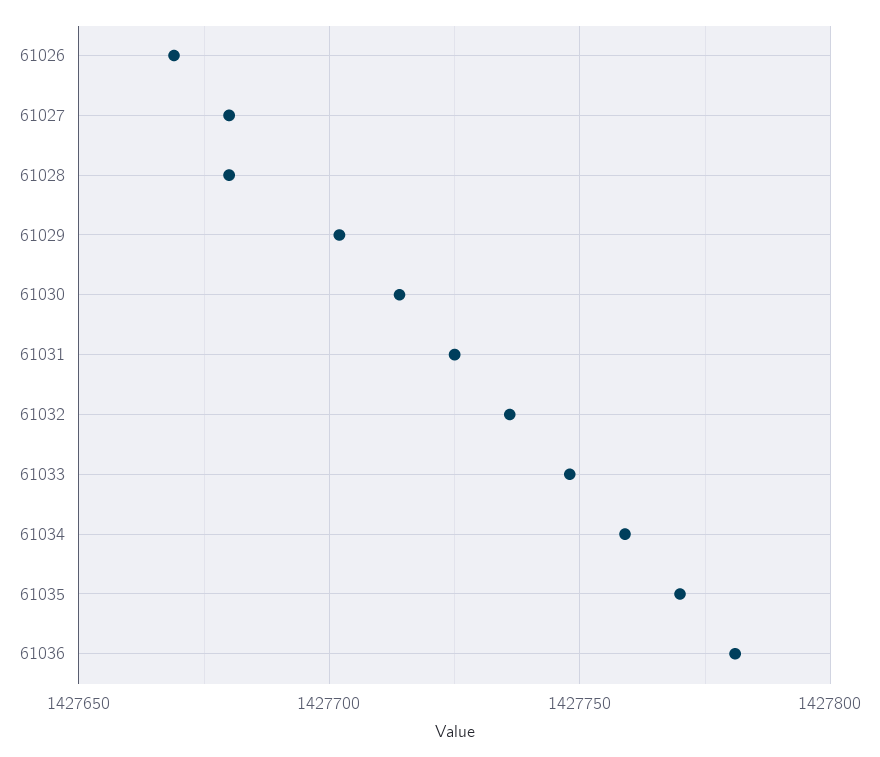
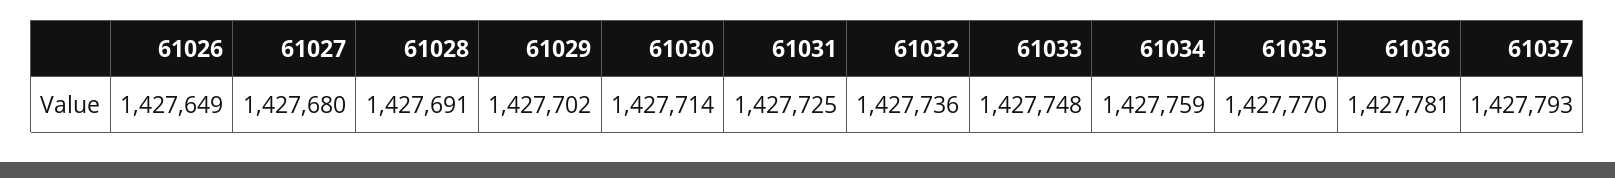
61026: 1427670 -> 1427649
61028: 1427680 -> 1427691
61037: none -> 1427793

